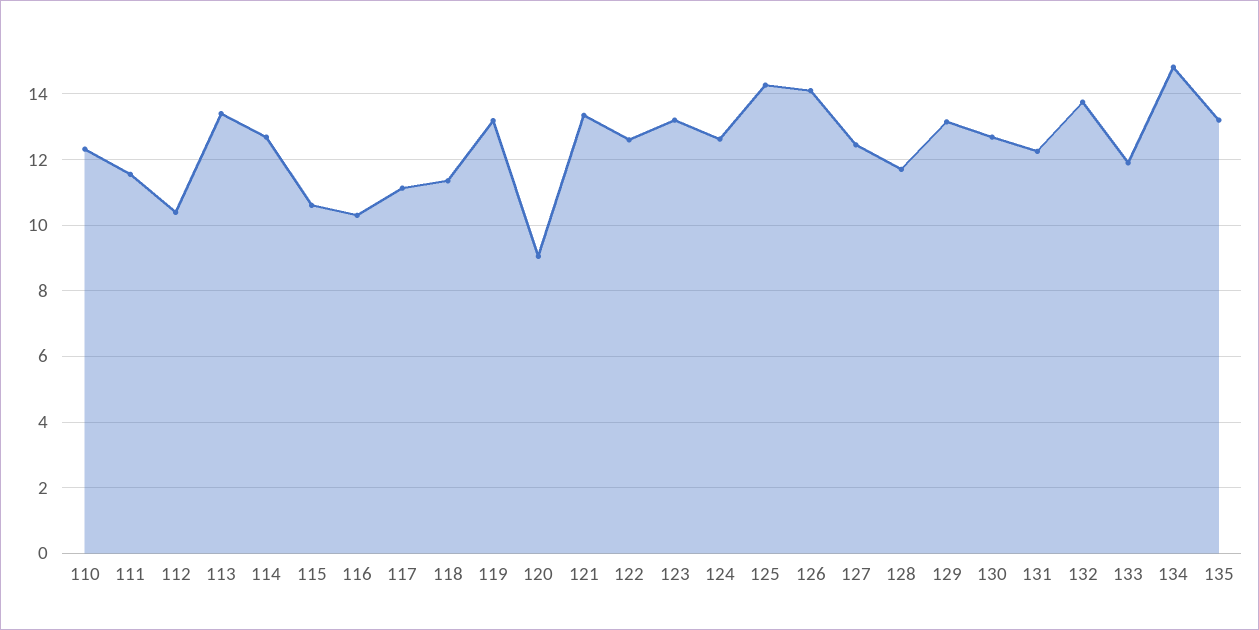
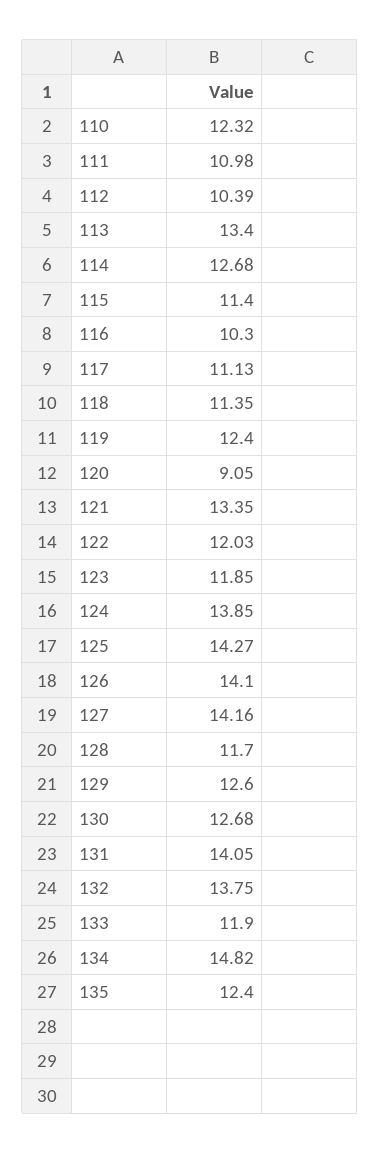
111: 11.6 -> 10.98
115: 10.6 -> 11.4
119: 13.2 -> 12.4
122: 12.6 -> 12.03
123: 13.2 -> 11.85
124: 12.6 -> 13.85
127: 12.4 -> 14.16
129: 13.2 -> 12.6
131: 12.2 -> 14.05
135: 13.2 -> 12.4

